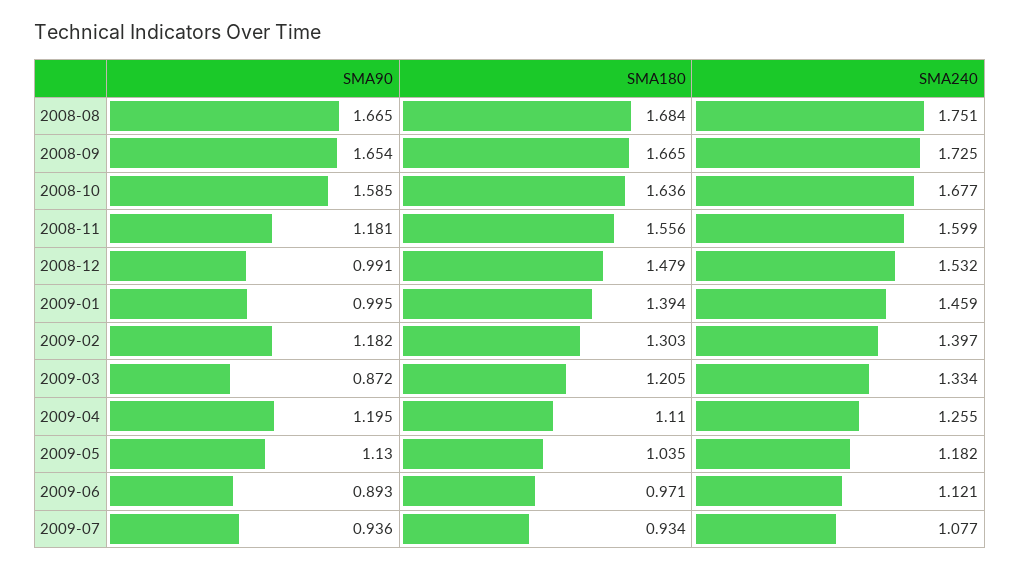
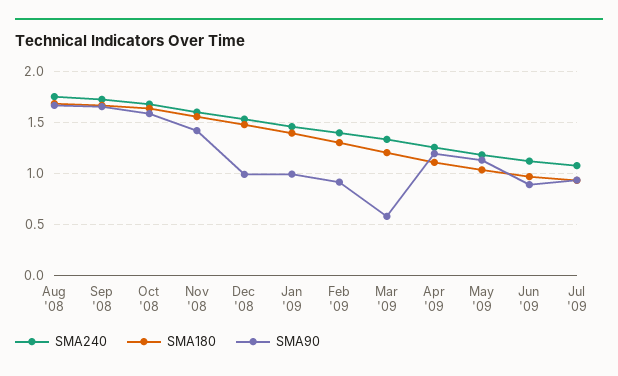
SMA90, 2008-11: 1.181 -> 1.4
SMA90, 2009-02: 1.182 -> 0.9
SMA90, 2009-03: 0.872 -> 0.6

